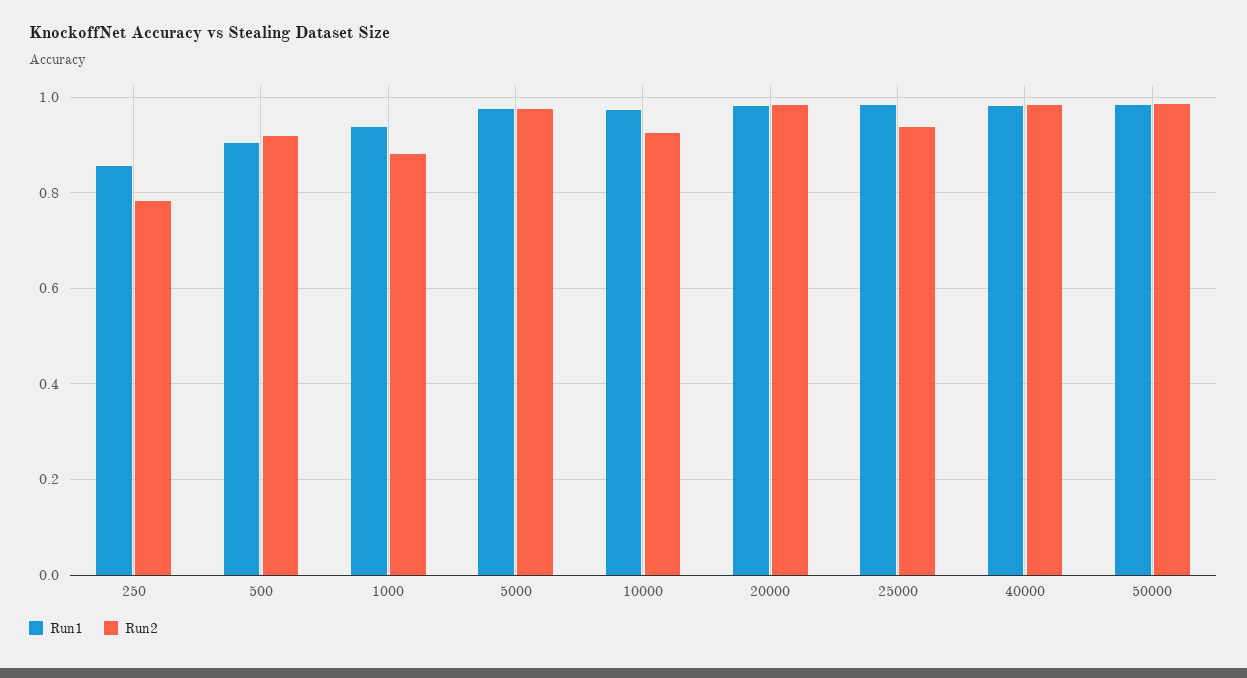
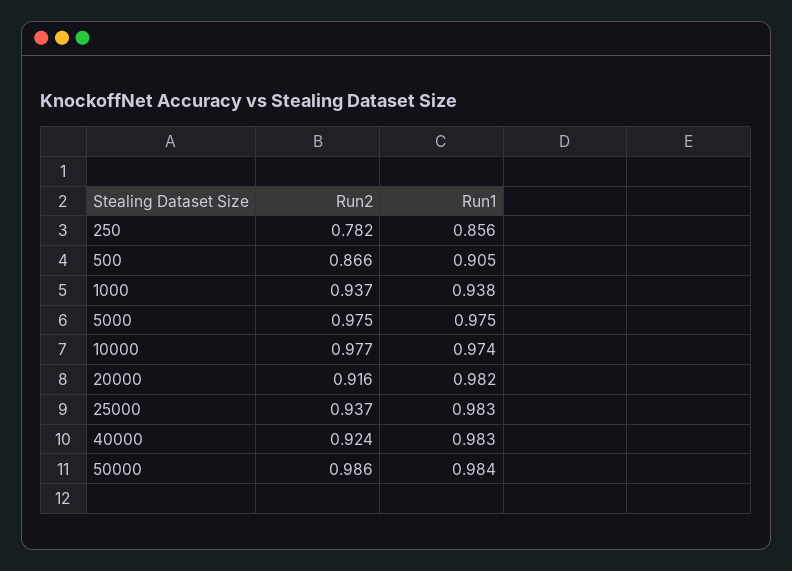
Run2, 500: 0.92 -> 0.866
Run2, 1000: 0.88 -> 0.937
Run2, 10000: 0.92 -> 0.977
Run2, 20000: 0.98 -> 0.916
Run2, 40000: 0.98 -> 0.924

